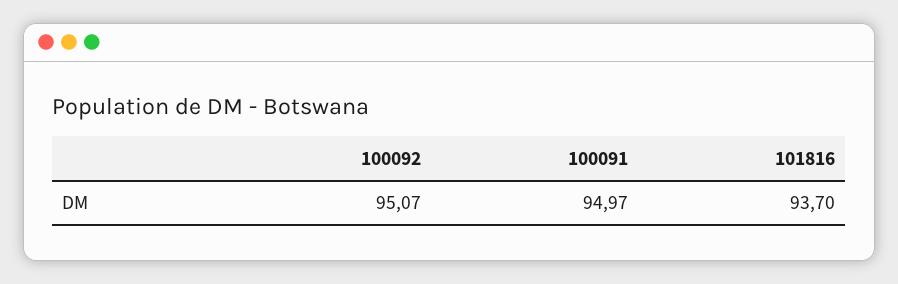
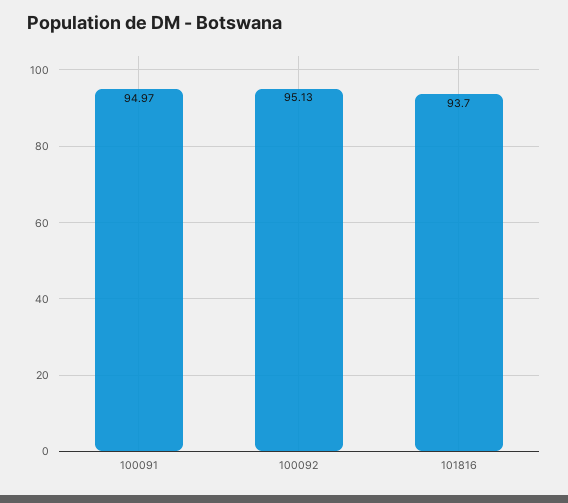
100092: 95.07 -> 95.13

